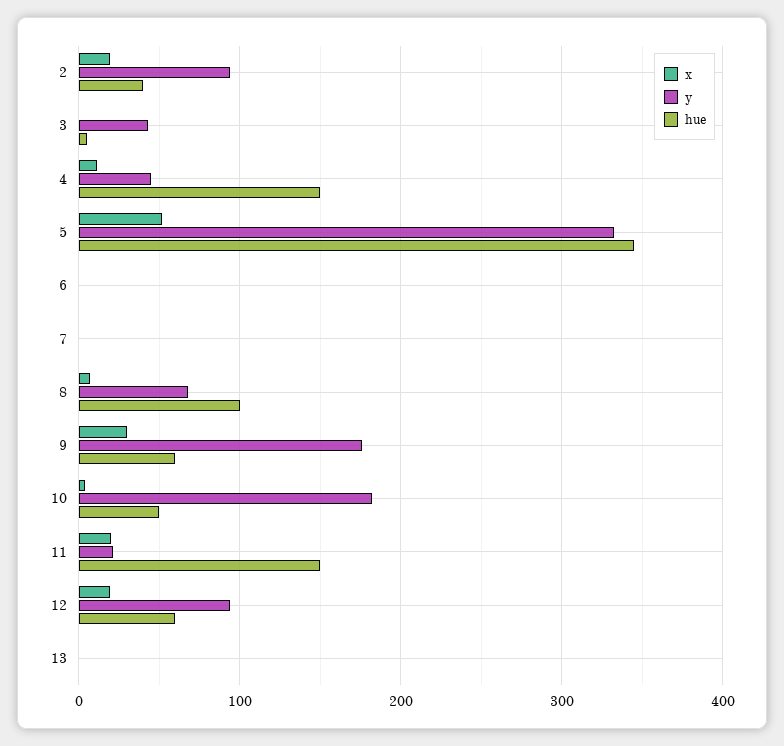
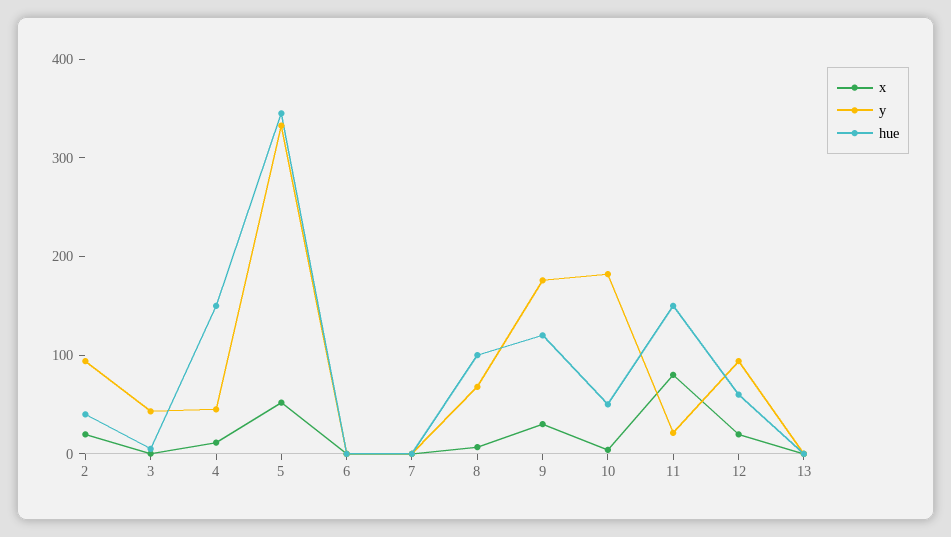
hue, 9: 60 -> 120
x, 11: 20 -> 80

